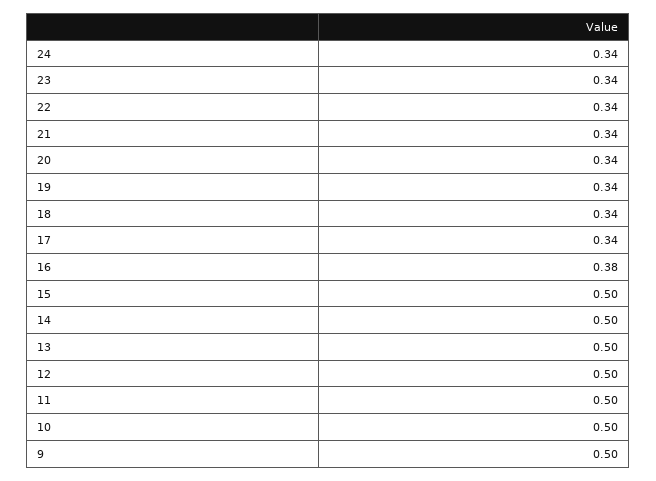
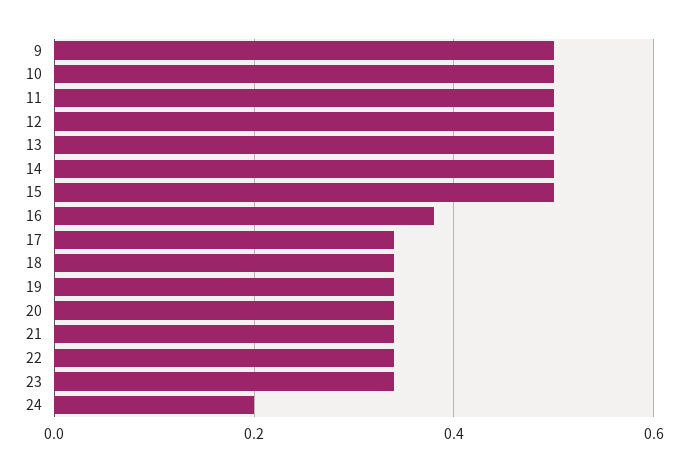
24: 0.34 -> 0.2

